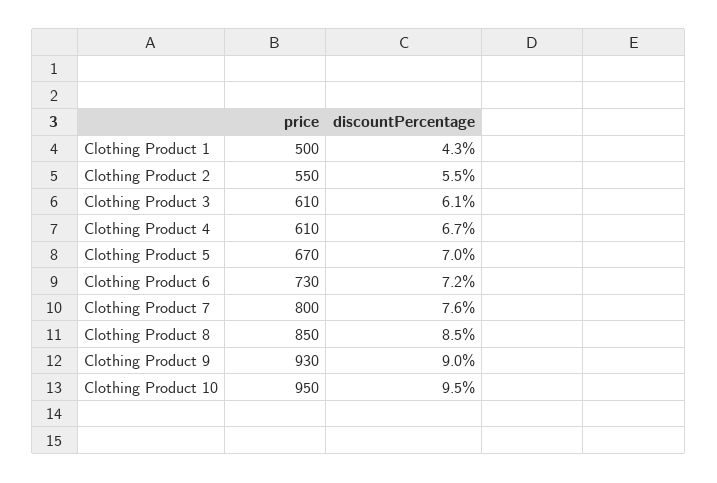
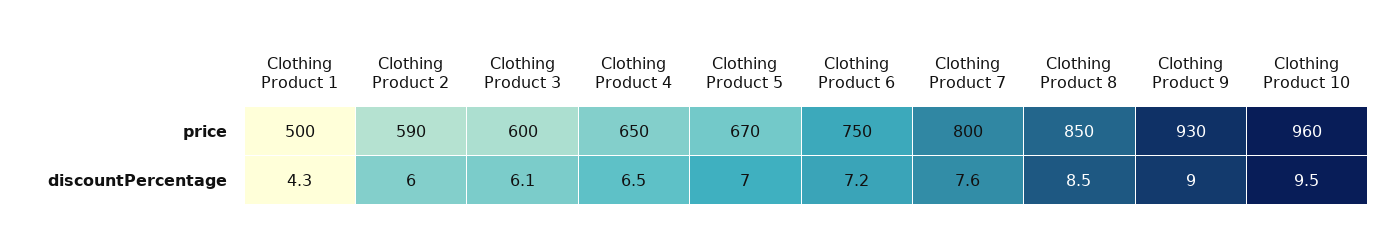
price, Clothing Product 2: 550 -> 590
discountPercentage, Clothing Product 2: 5.5 -> 6
price, Clothing Product 3: 610 -> 600
price, Clothing Product 4: 610 -> 650
discountPercentage, Clothing Product 4: 6.7 -> 6.5
price, Clothing Product 6: 730 -> 750
price, Clothing Product 10: 950 -> 960

